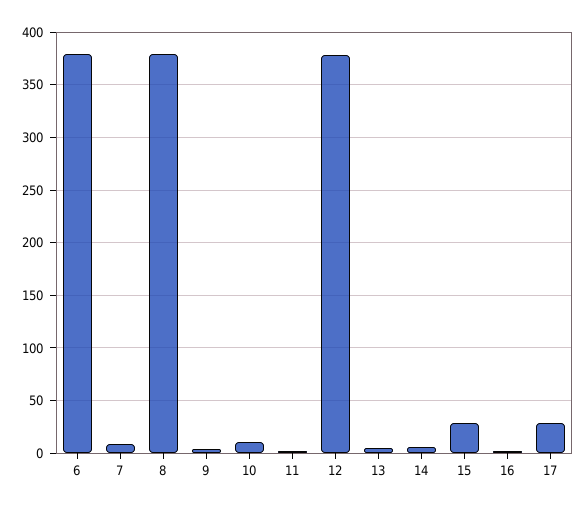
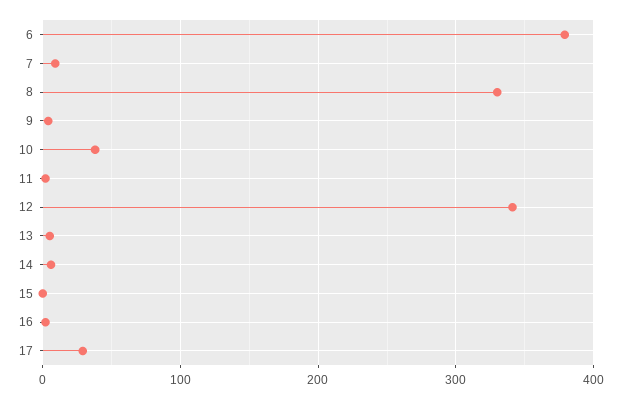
8: 380 -> 330
10: 10 -> 40
12: 380 -> 340
15: 30 -> 0

